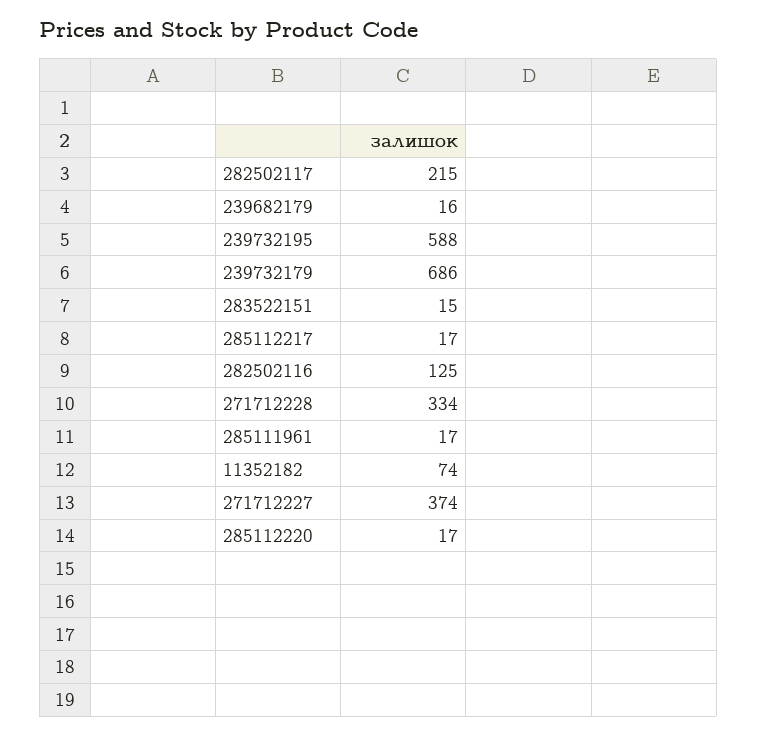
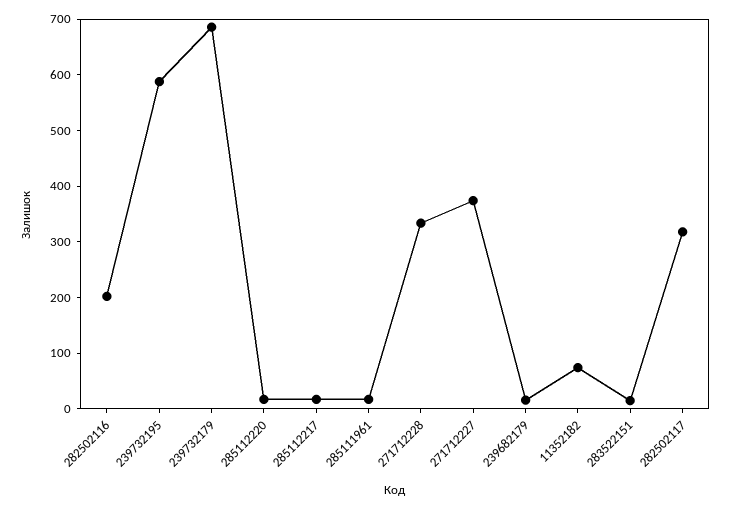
282502117: 215 -> 320
282502116: 125 -> 200

